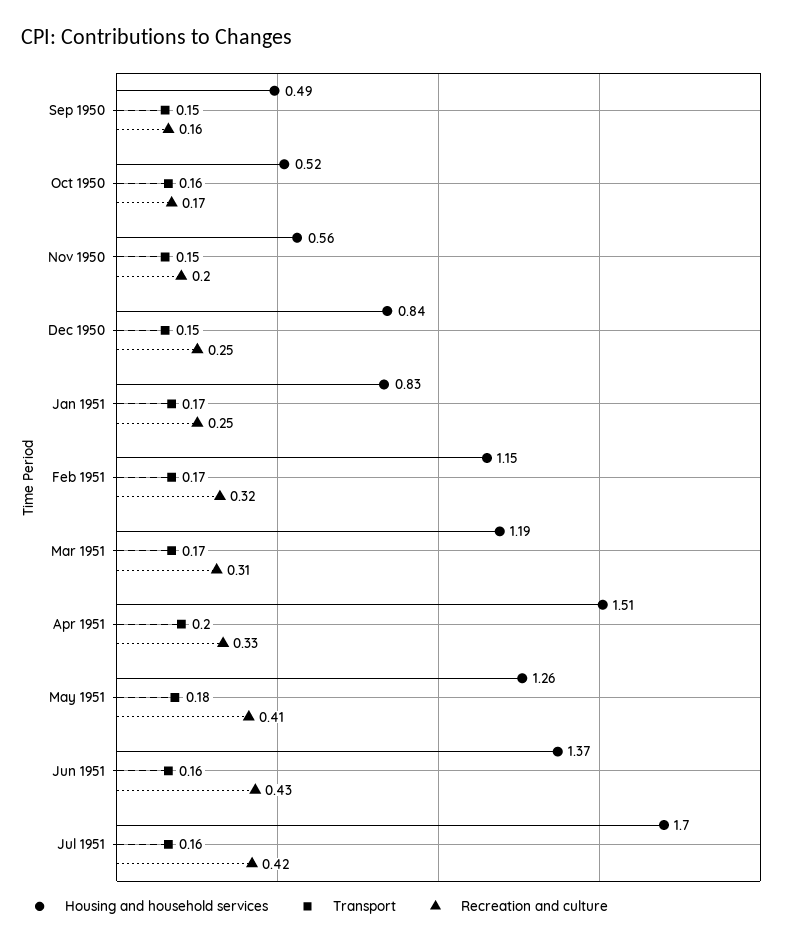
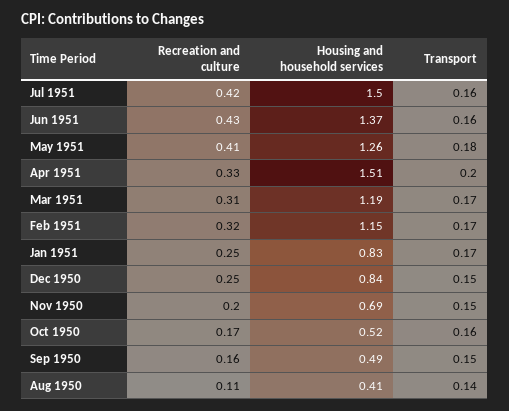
Housing and household services, Nov 1950: 0.56 -> 0.69
Housing and household services, Jul 1951: 1.7 -> 1.5
Recreation and culture, Aug 1950: none -> 0.11
Housing and household services, Aug 1950: none -> 0.41
Transport, Aug 1950: none -> 0.14

